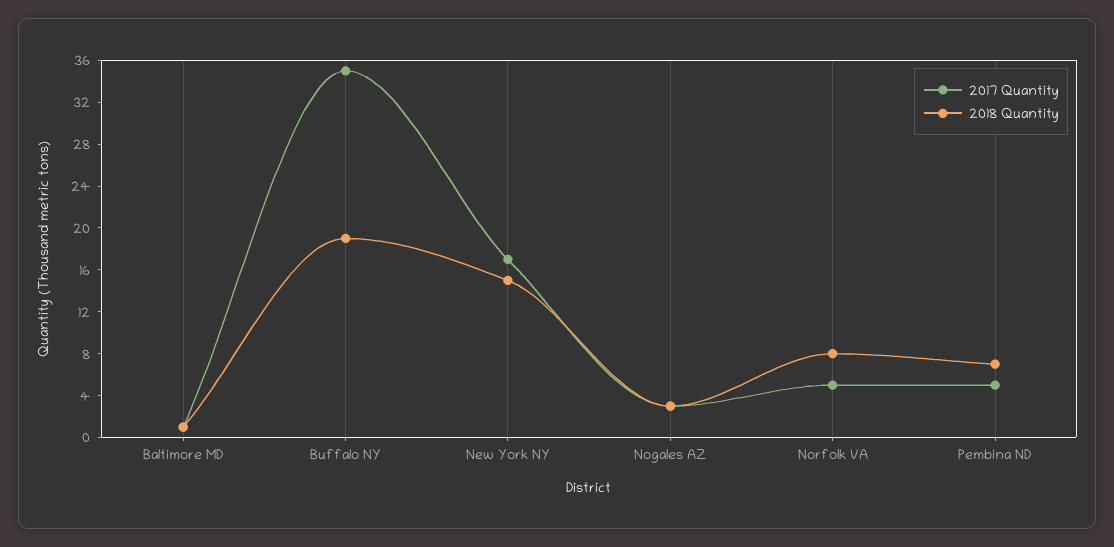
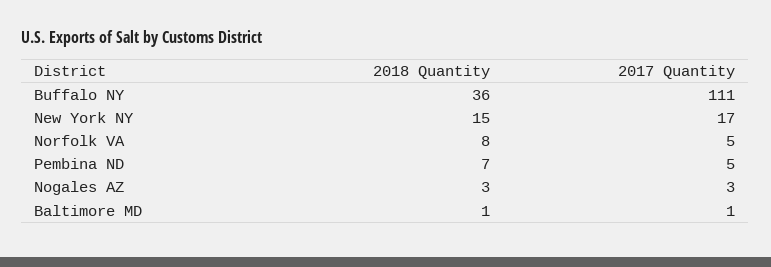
2017 Quantity, Buffalo NY: 35 -> 111
2018 Quantity, Buffalo NY: 19 -> 36

